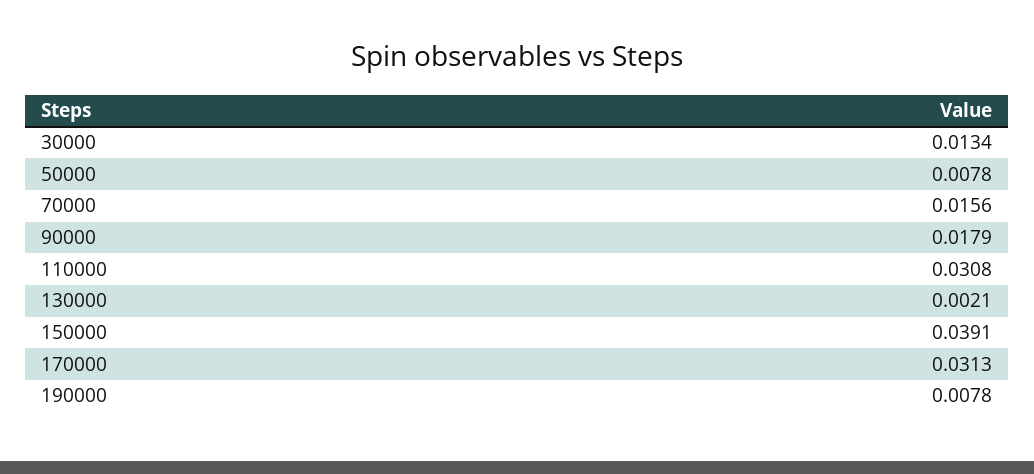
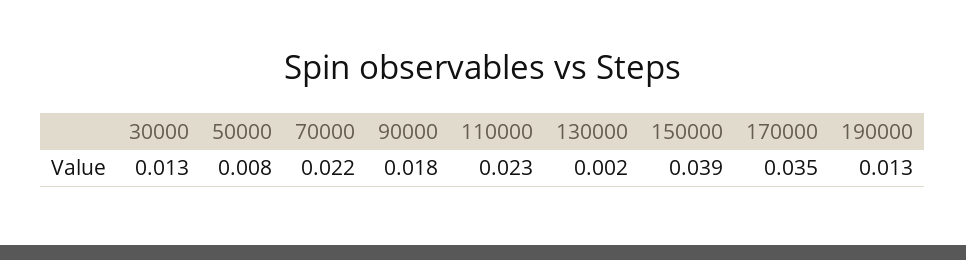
70000: 0.0156 -> 0.022
110000: 0.0308 -> 0.023
170000: 0.0313 -> 0.035
190000: 0.0078 -> 0.013

